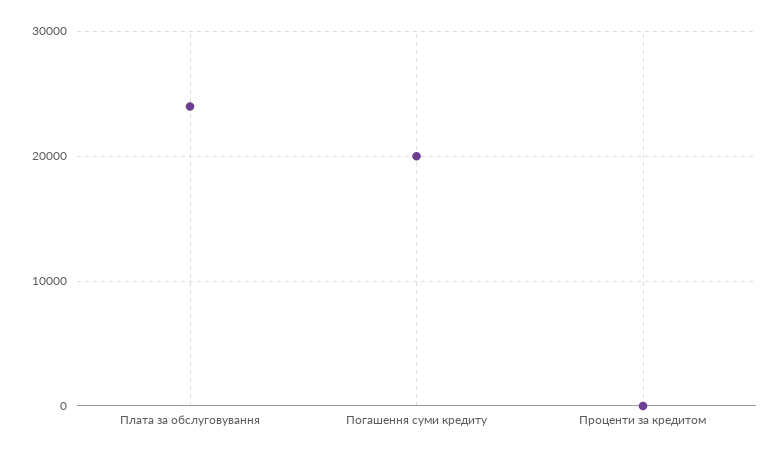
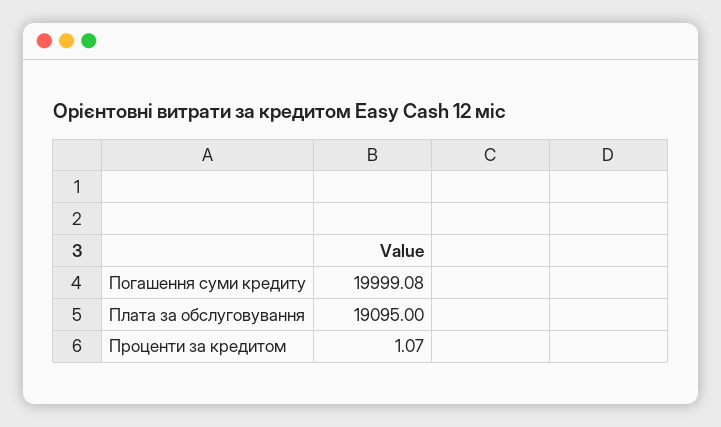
Плата за обслуговування: 24000 -> 19095

